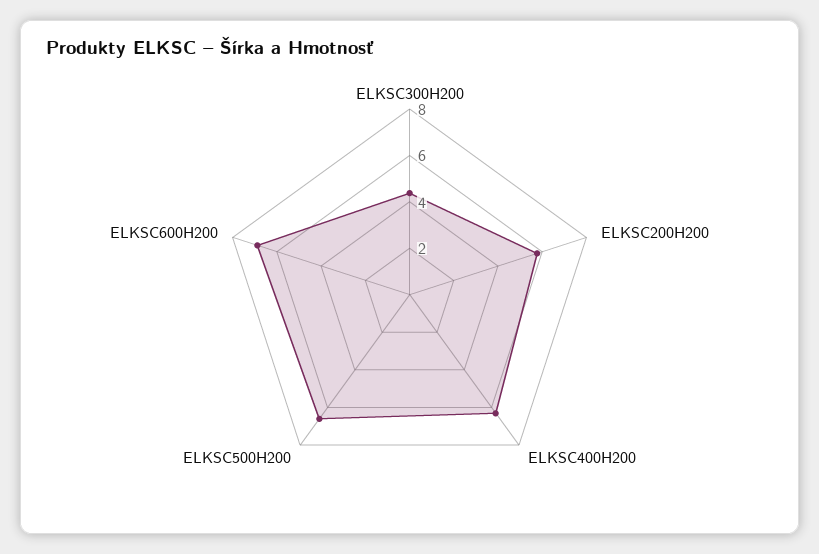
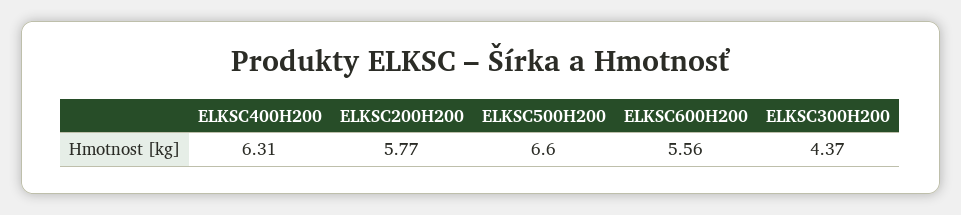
ELKSC600H200: 7 -> 5.56

